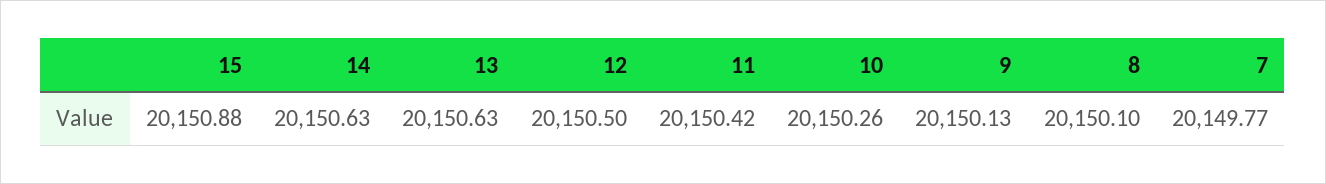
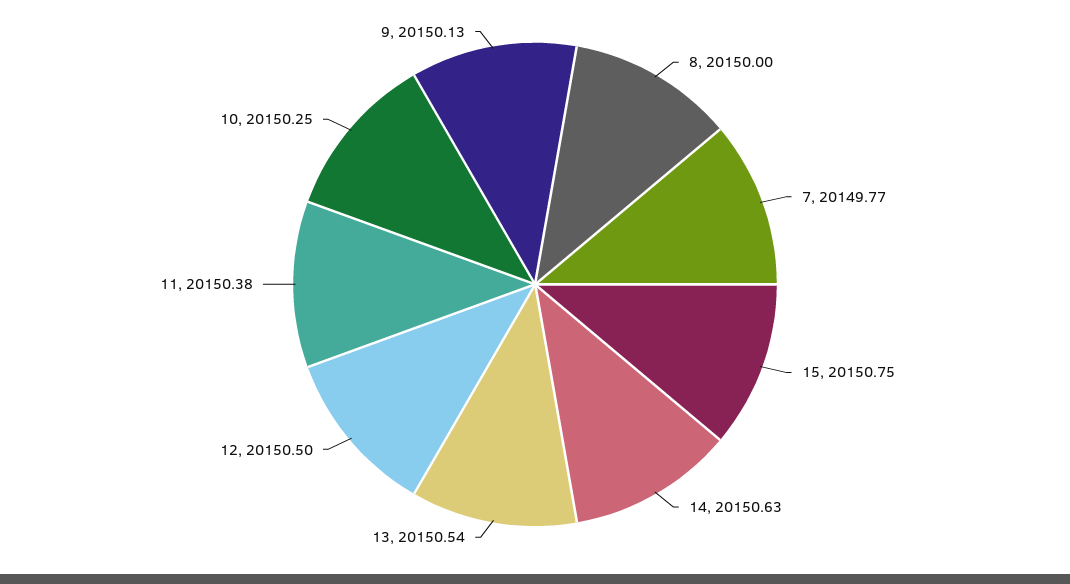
15: 20150.88 -> 20150.75
13: 20150.63 -> 20150.54
11: 20150.42 -> 20150.38
10: 20150.26 -> 20150.25
8: 20150.1 -> 20150

